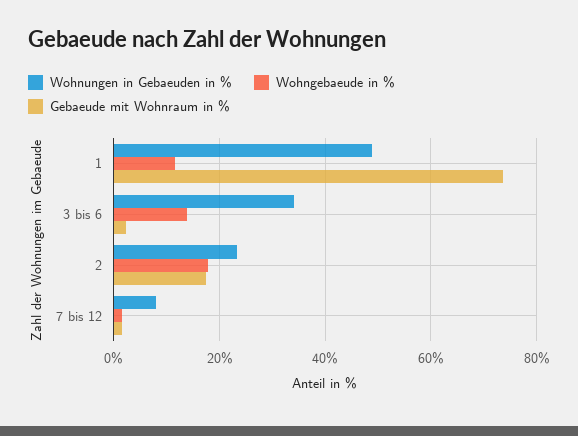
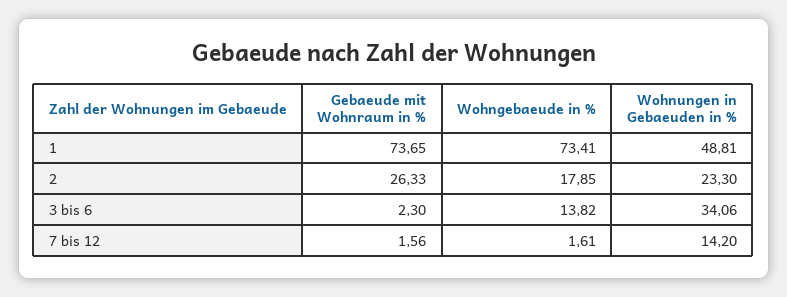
Wohngebaeude in %, 1: 12 -> 73.41
Gebaeude mit Wohnraum in %, 2: 18 -> 26.33
Wohnungen in Gebaeuden in %, 7 bis 12: 8 -> 14.2

